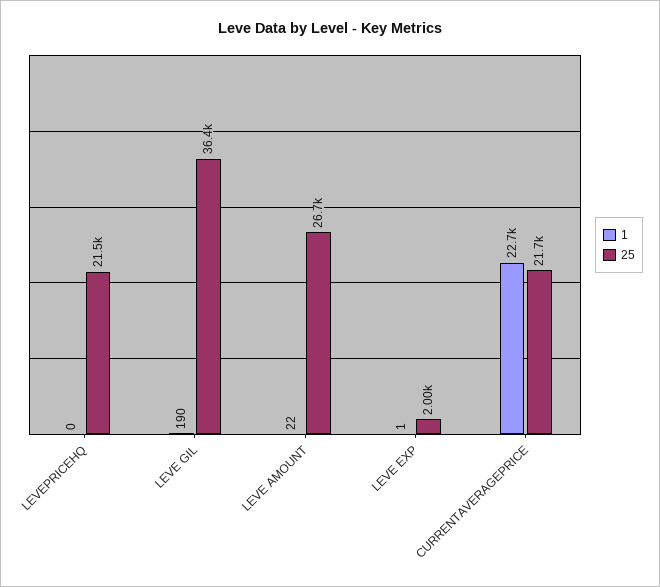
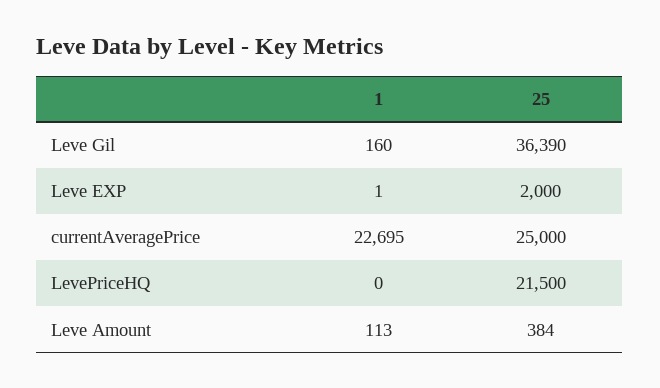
1, LEVE GIL: 190 -> 160
1, LEVE AMOUNT: 22 -> 113
25, LEVE AMOUNT: 26700 -> 384
25, CURRENTAVERAGEPRICE: 21700 -> 25000

